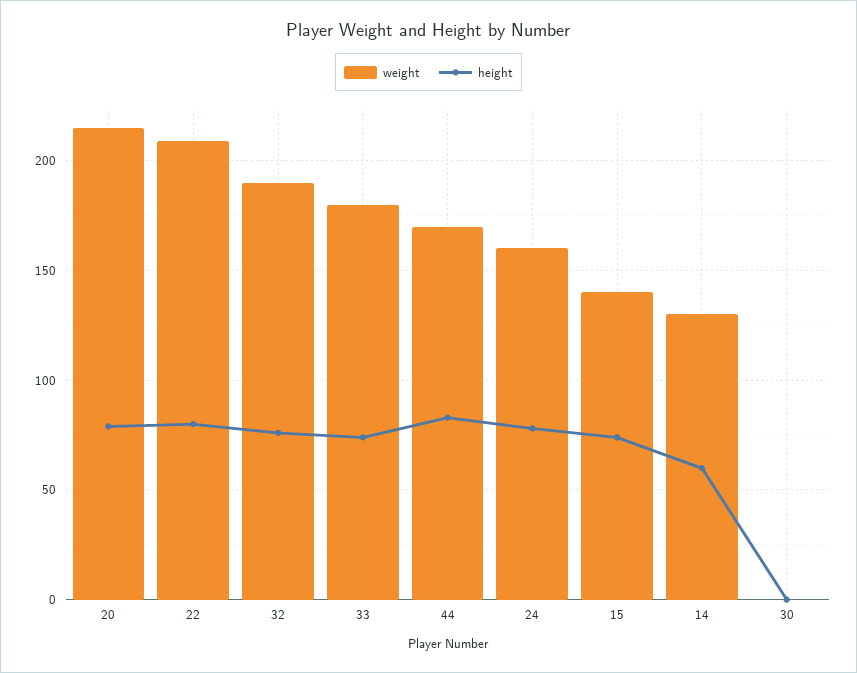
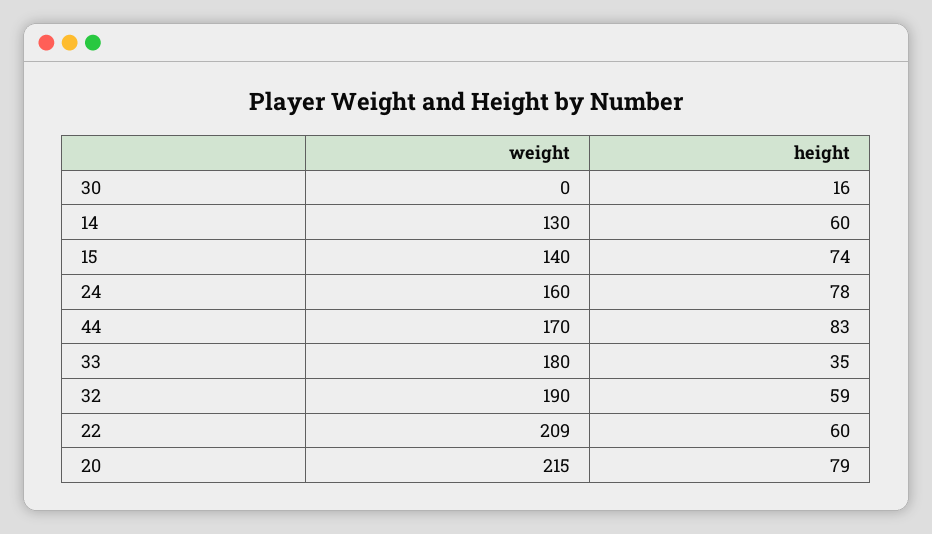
height, 22: 80 -> 60
height, 32: 75 -> 59
height, 33: 75 -> 35
height, 30: 0 -> 16

